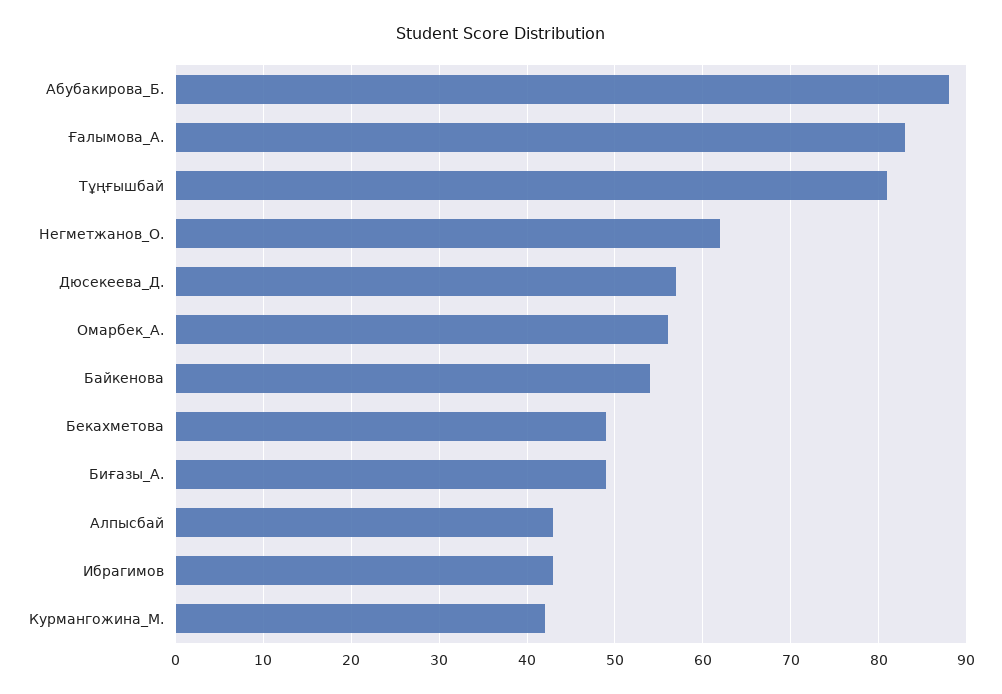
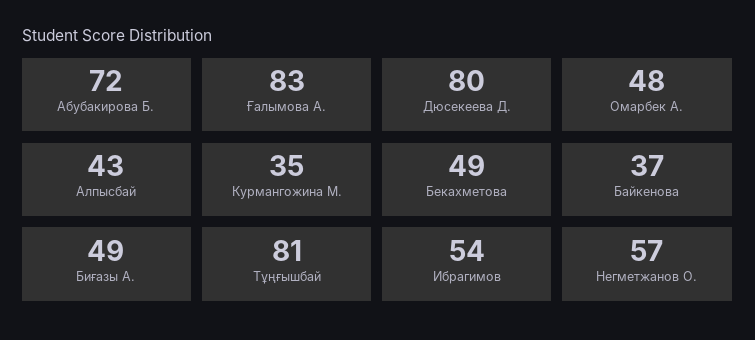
Абубакирова_Б.: 88 -> 72
Негметжанов_О.: 62 -> 57
Дюсекеева_Д.: 57 -> 80
Омарбек_А.: 56 -> 48
Байкенова: 54 -> 37
Ибрагимов: 43 -> 54
Курмангожина_М.: 42 -> 35

